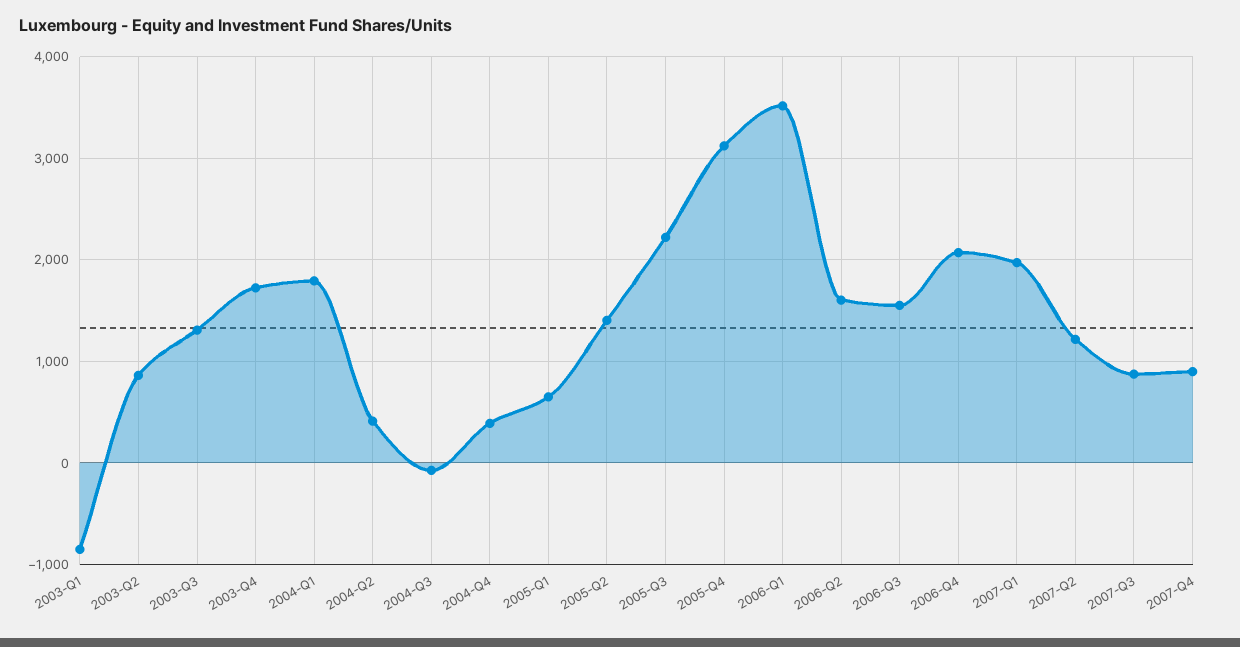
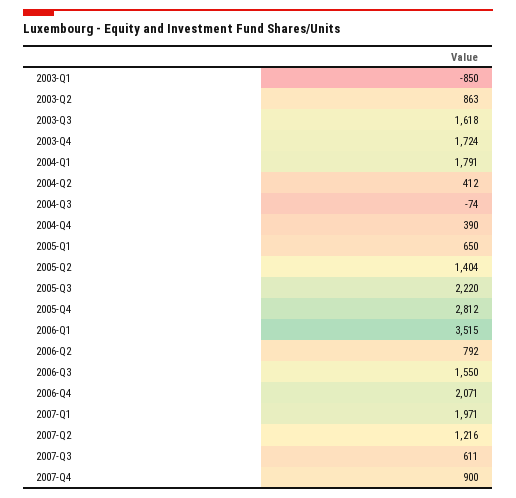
2003-Q3: 1300 -> 1618
2005-Q4: 3100 -> 2812
2006-Q2: 1600 -> 792
2007-Q3: 900 -> 611

